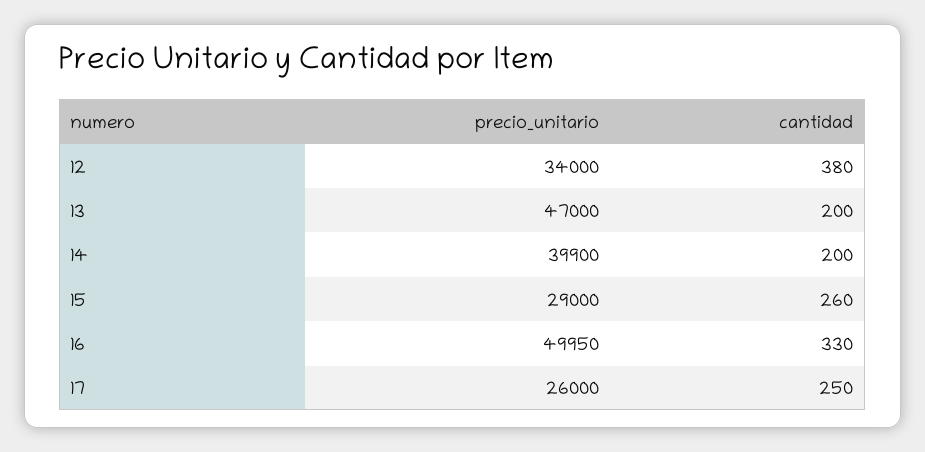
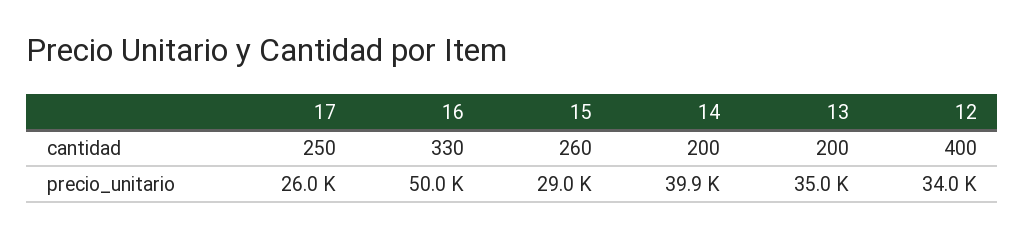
cantidad, 12: 380 -> 400
precio_unitario, 13: 47000 -> 35000

